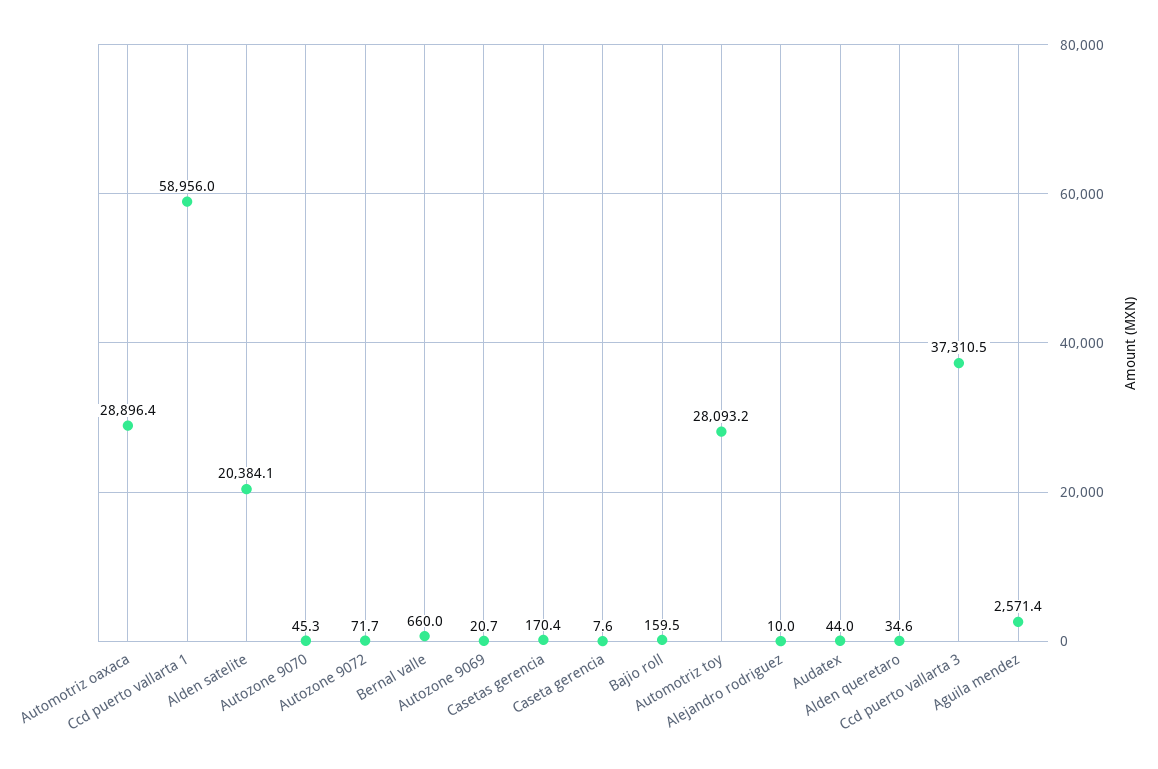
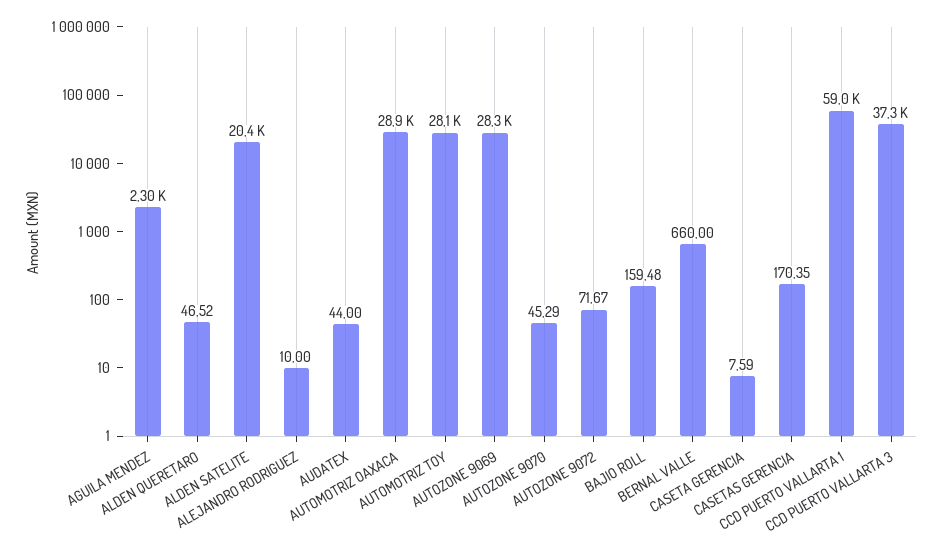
Autozone 9069: 20.7 -> 28300
Alden queretaro: 34.6 -> 46.52
Aguila mendez: 2571.4 -> 2300

